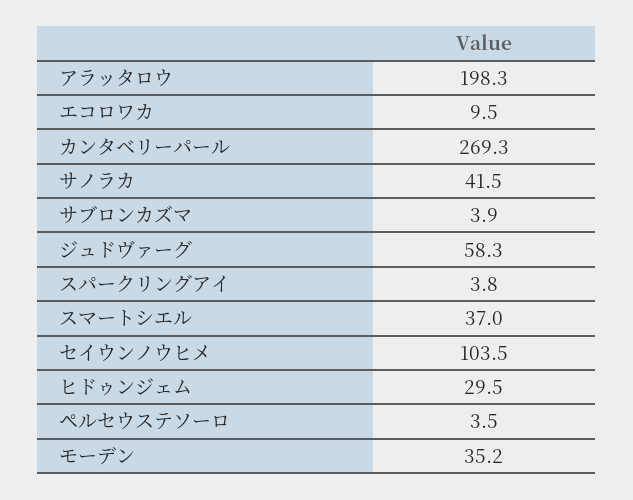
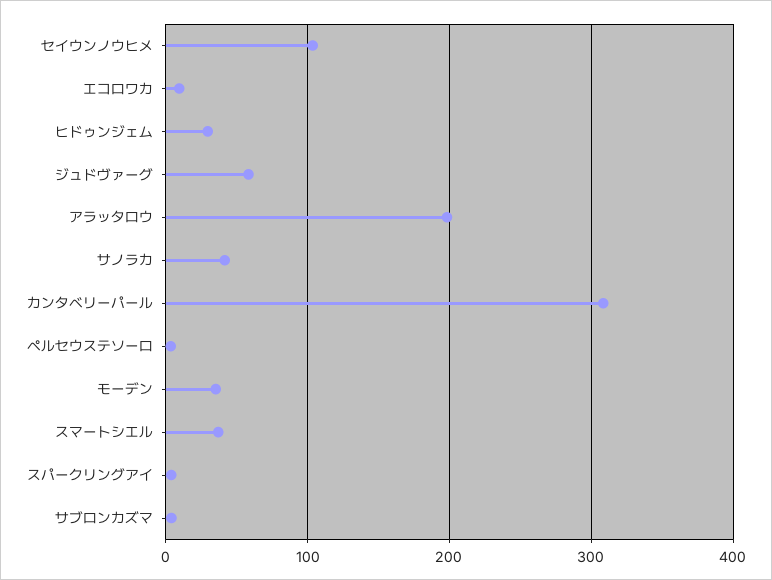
カンタベリーパール: 269.3 -> 310

